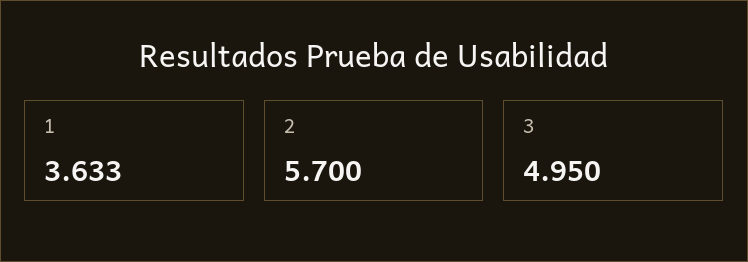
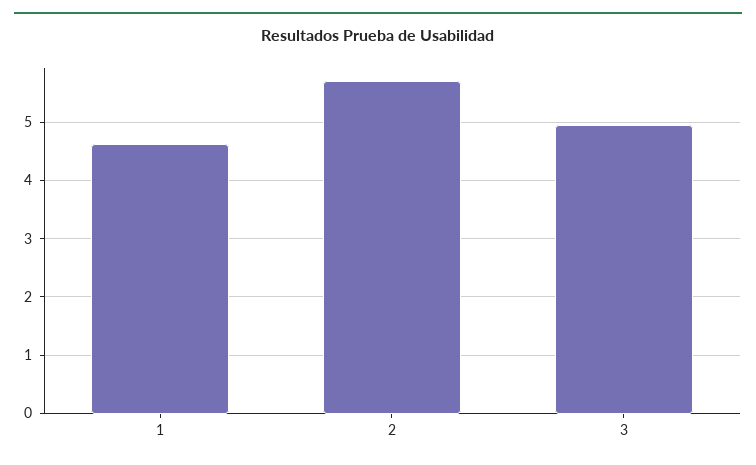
1: 3.633 -> 4.6

